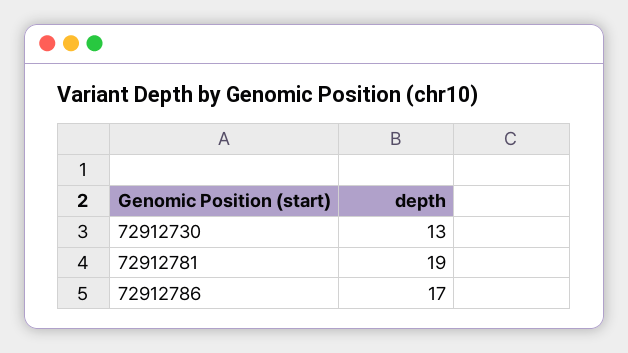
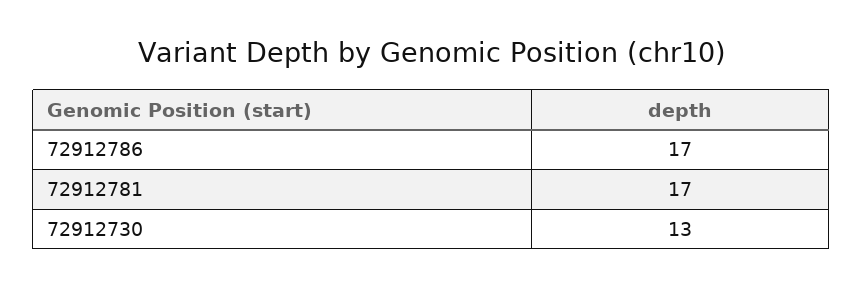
72912781: 19 -> 17

